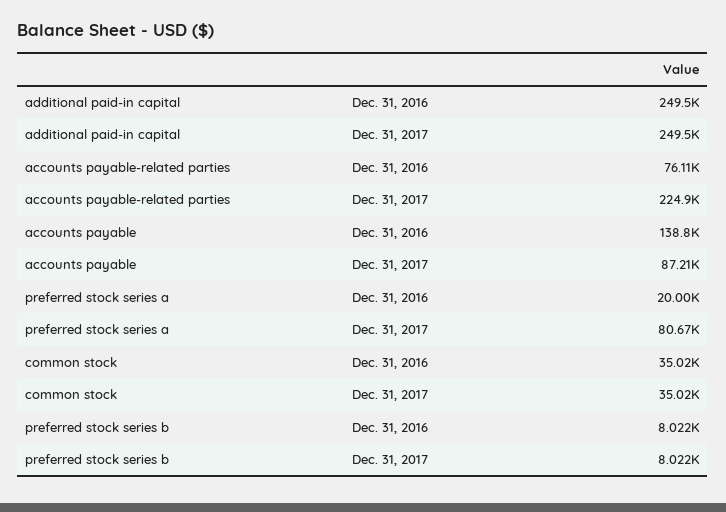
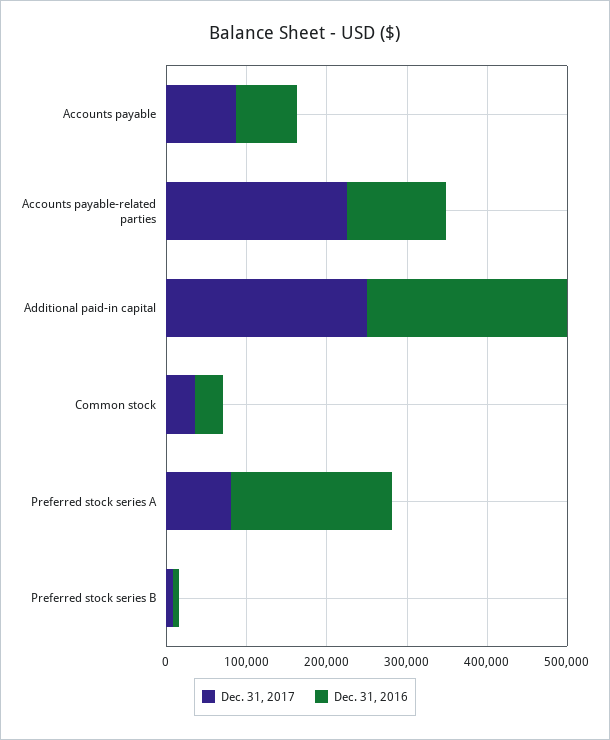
Dec. 31, 2016, accounts payable-related parties: 76110 -> 120000
Dec. 31, 2016, accounts payable: 138800 -> 80000
Dec. 31, 2016, preferred stock series a: 20000 -> 200000

